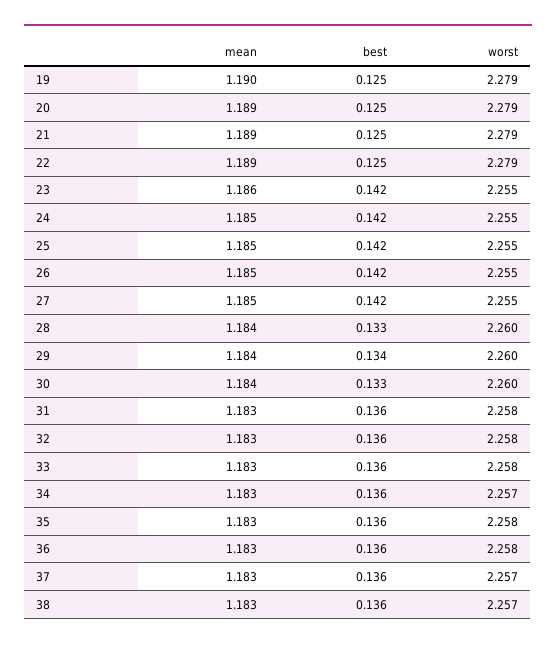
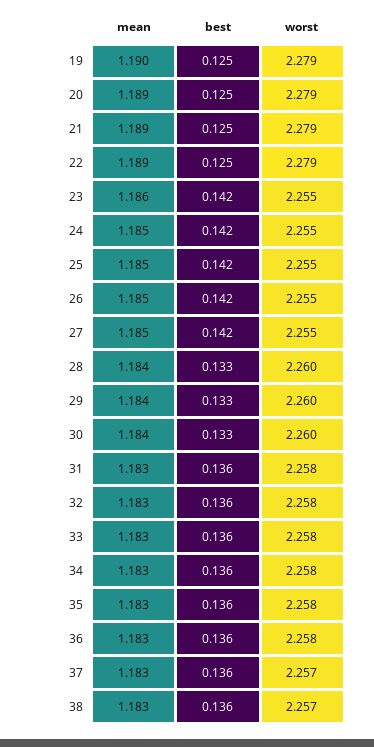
best, 29: 0.134 -> 0.133
worst, 34: 2.257 -> 2.258

